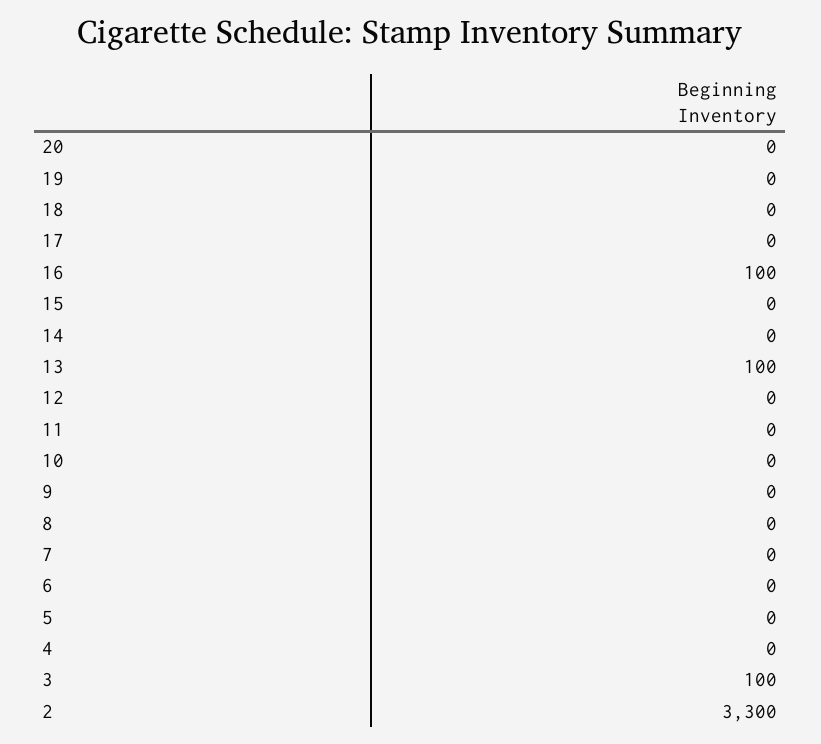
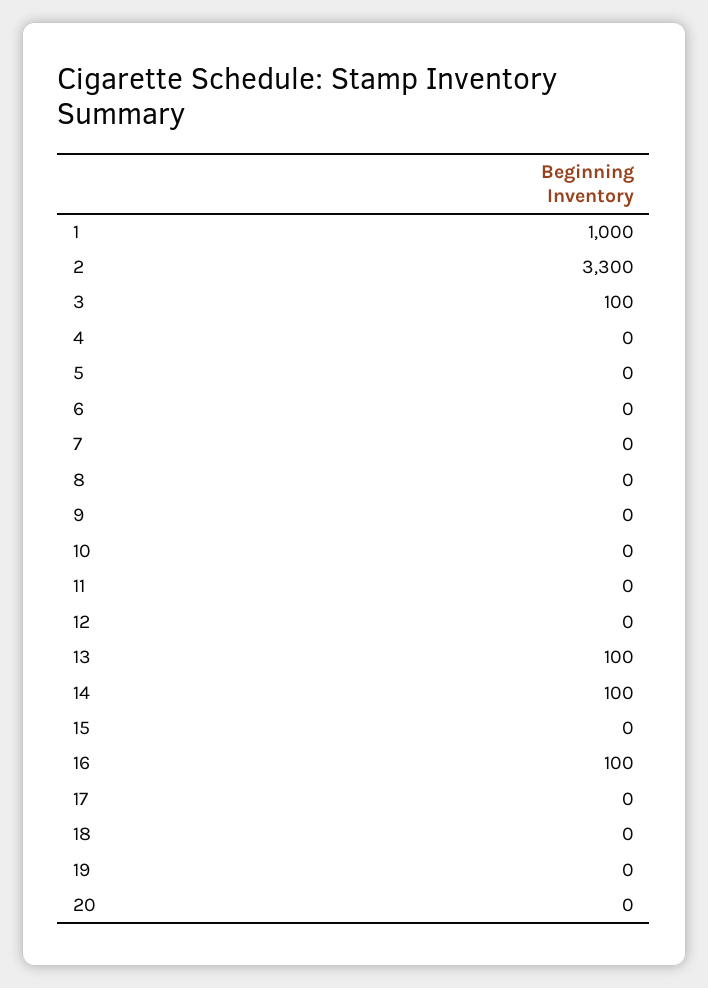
14: 0 -> 100
1: none -> 1000

